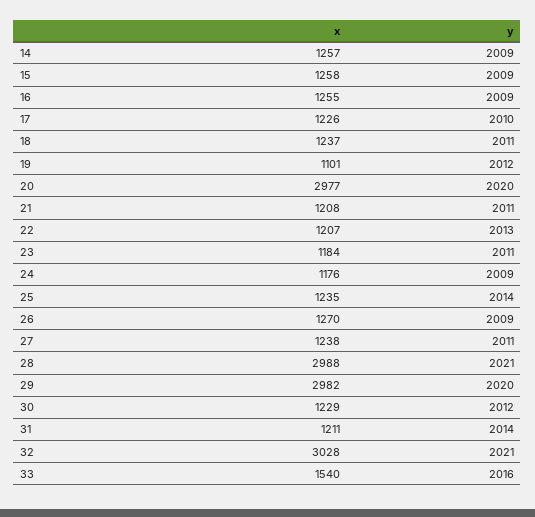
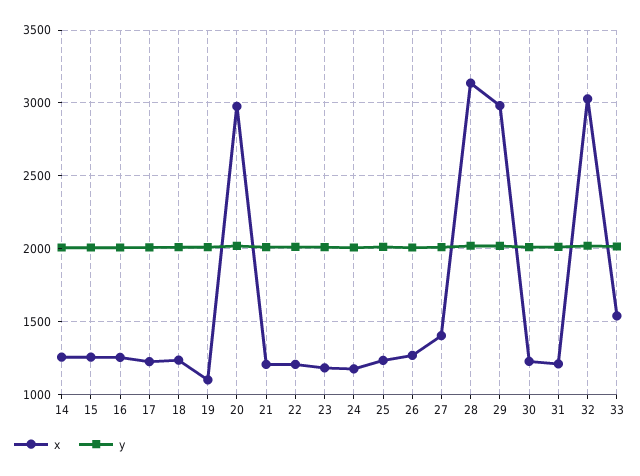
x, 27: 1238 -> 1400
x, 28: 2988 -> 3150

